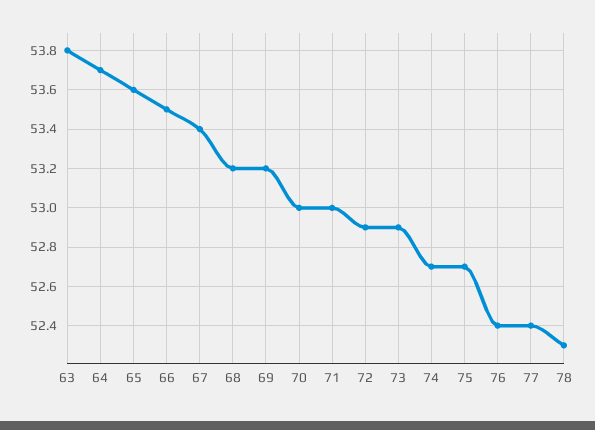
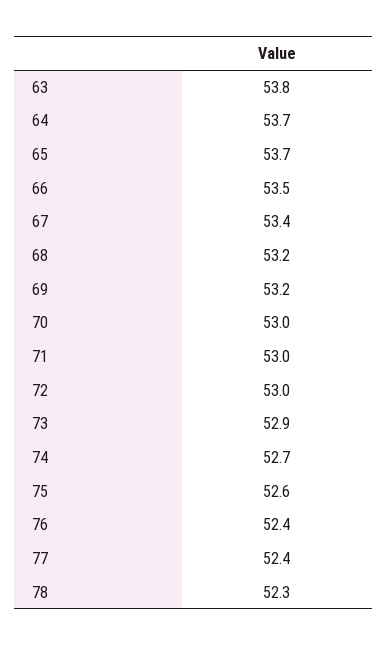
65: 53.6 -> 53.7
72: 52.9 -> 53
75: 52.7 -> 52.6

